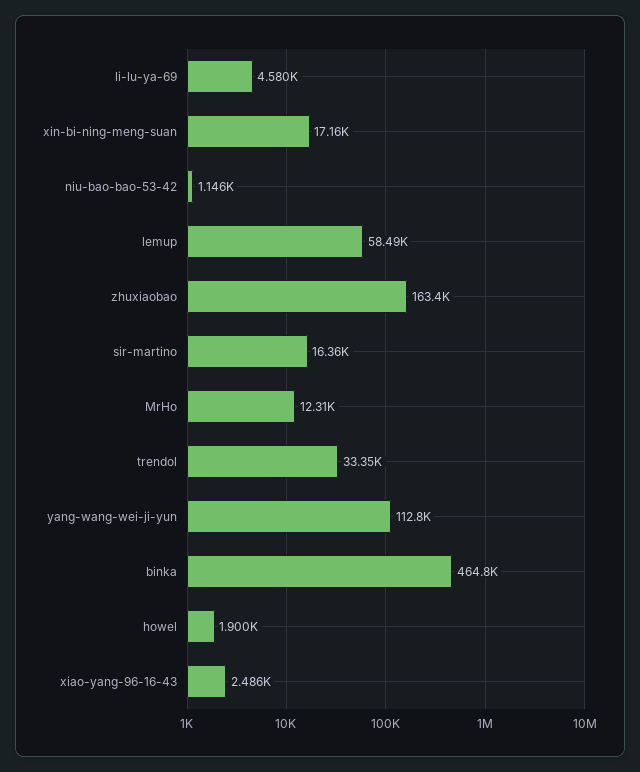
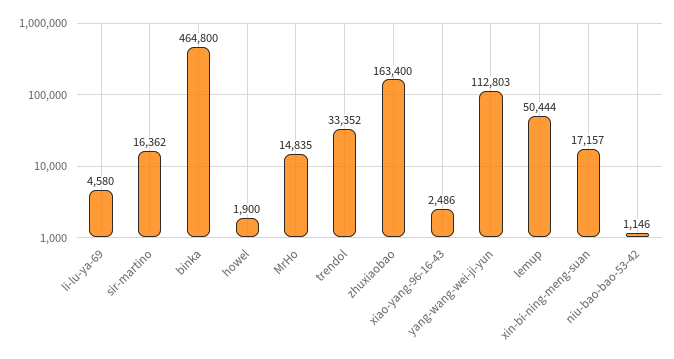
lemup: 58490 -> 50444
MrHo: 12310 -> 14835

